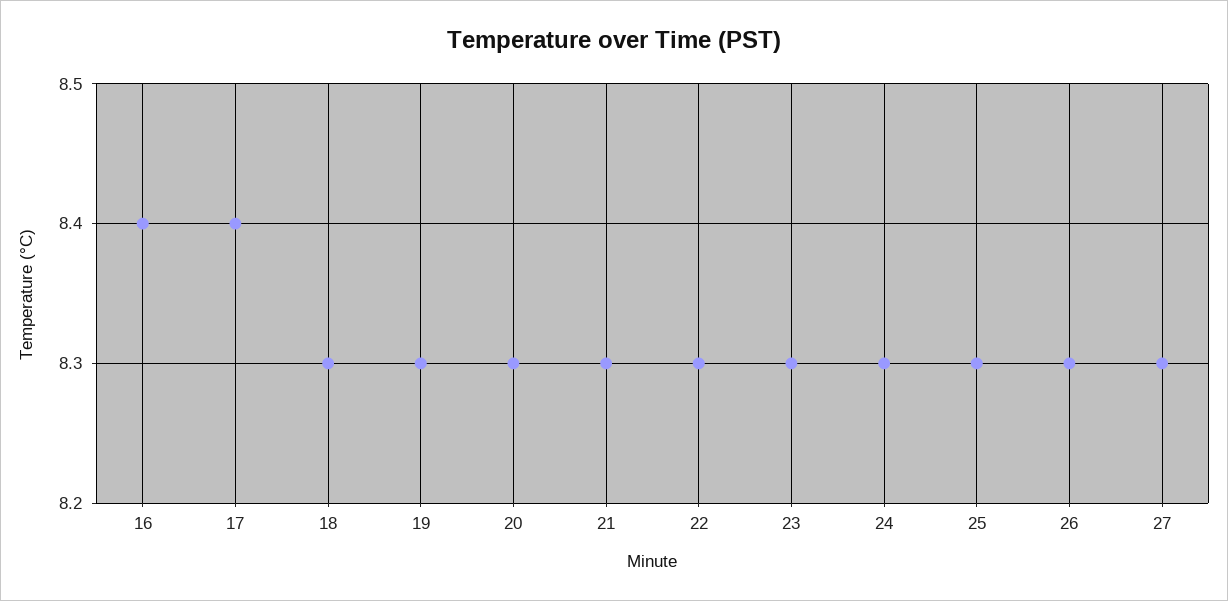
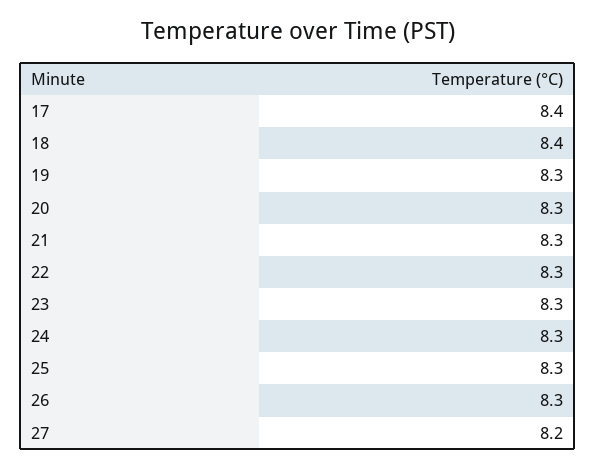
16: 8.4 -> none
18: 8.3 -> 8.4
27: 8.3 -> 8.2

